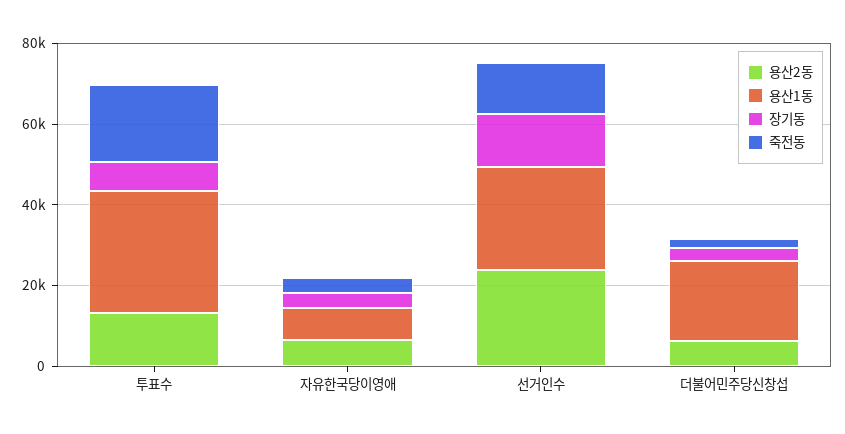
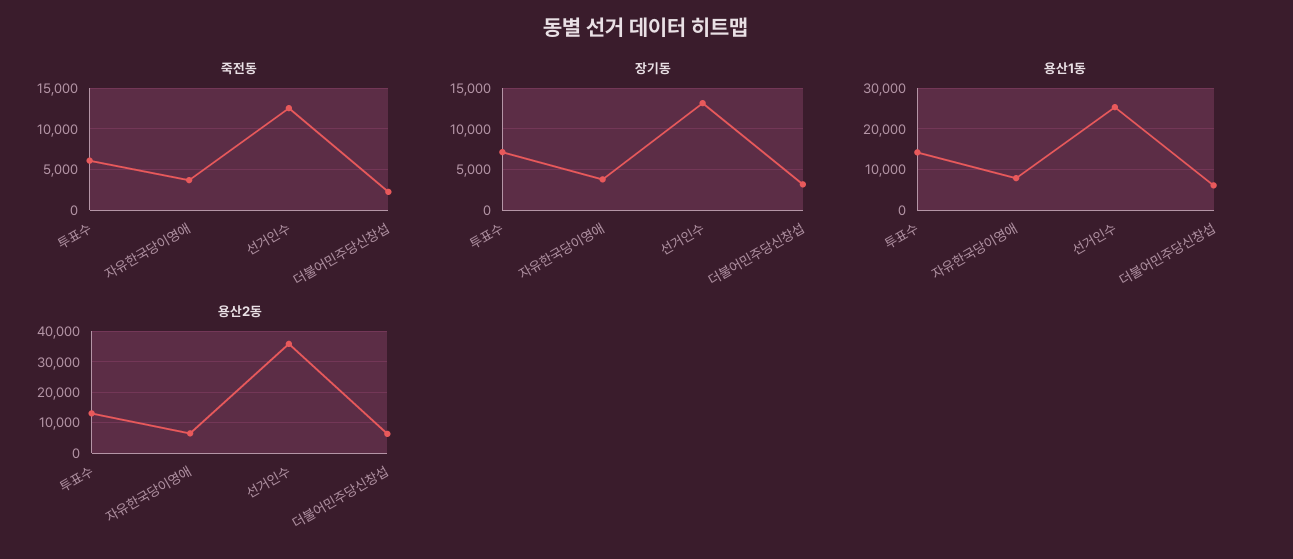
용산1동, 투표수: 30000 -> 14000
죽전동, 투표수: 20000 -> 6000
용산2동, 선거인수: 25000 -> 36000
용산1동, 더불어민주당신창섭: 20000 -> 6000

